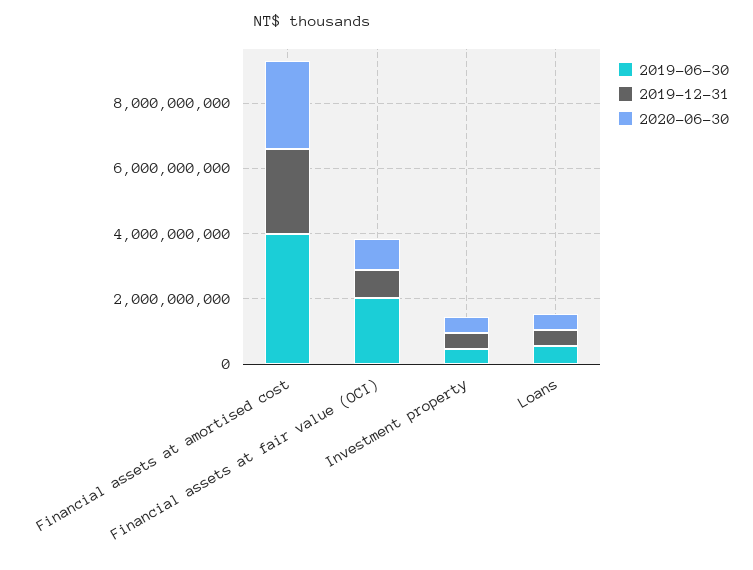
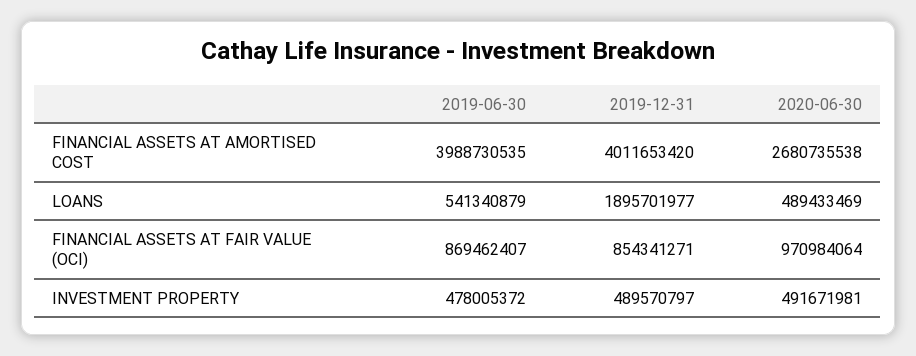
2019-12-31, Financial assets at amortised cost: 2500000000 -> 4011653420
2019-06-30, Financial assets at fair value (OCI): 2000000000 -> 869462407
2019-12-31, Loans: 500000000 -> 1895701977

